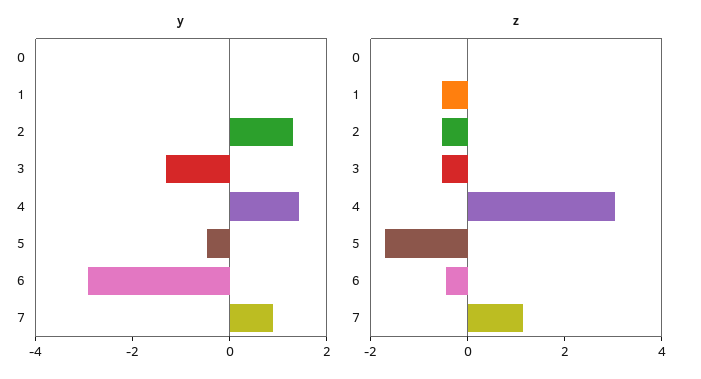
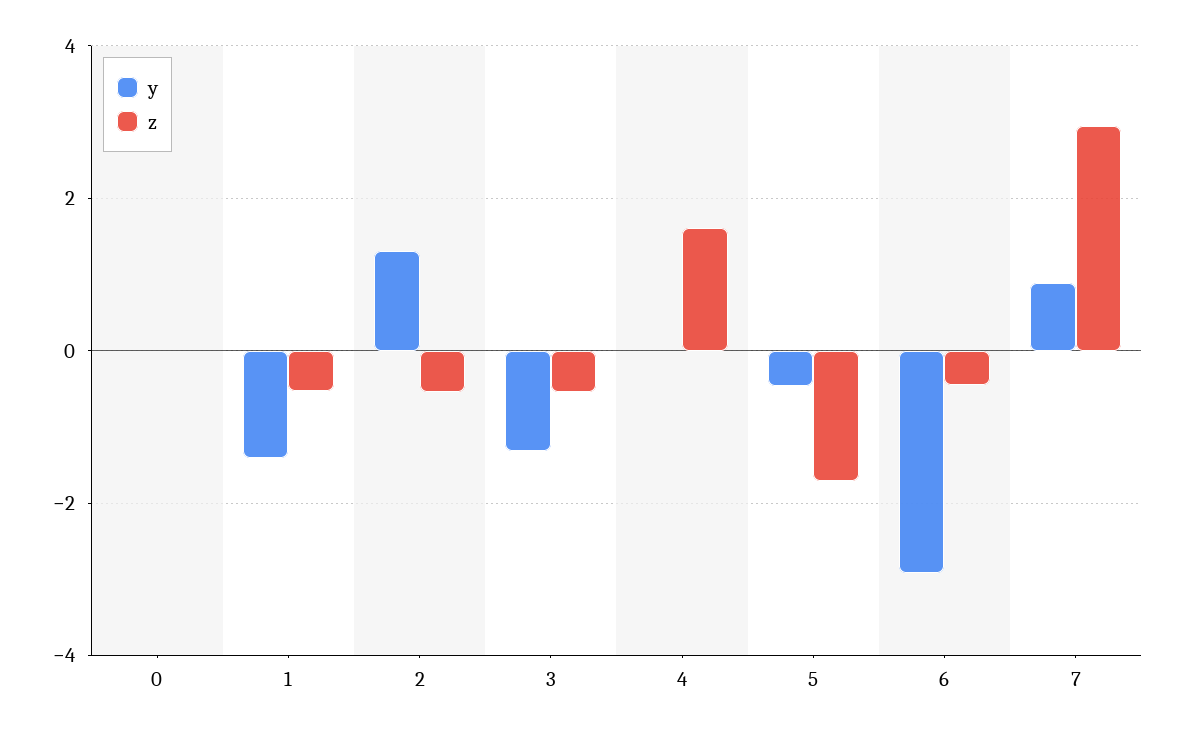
y, 1: 0 -> -1.4
y, 4: 1.5 -> 0
z, 4: 3 -> 1.6
z, 7: 1 -> 3

